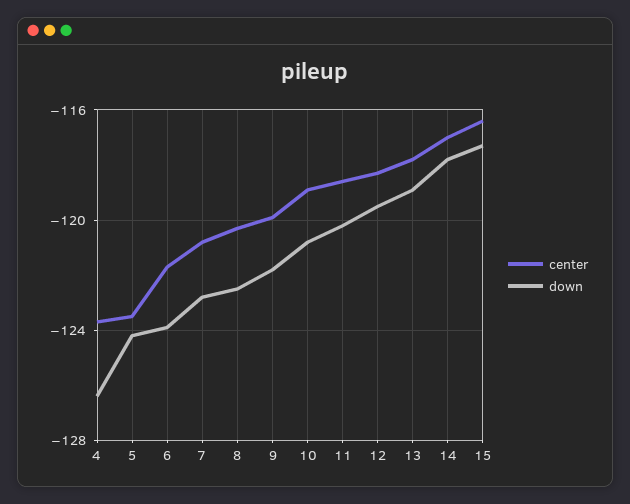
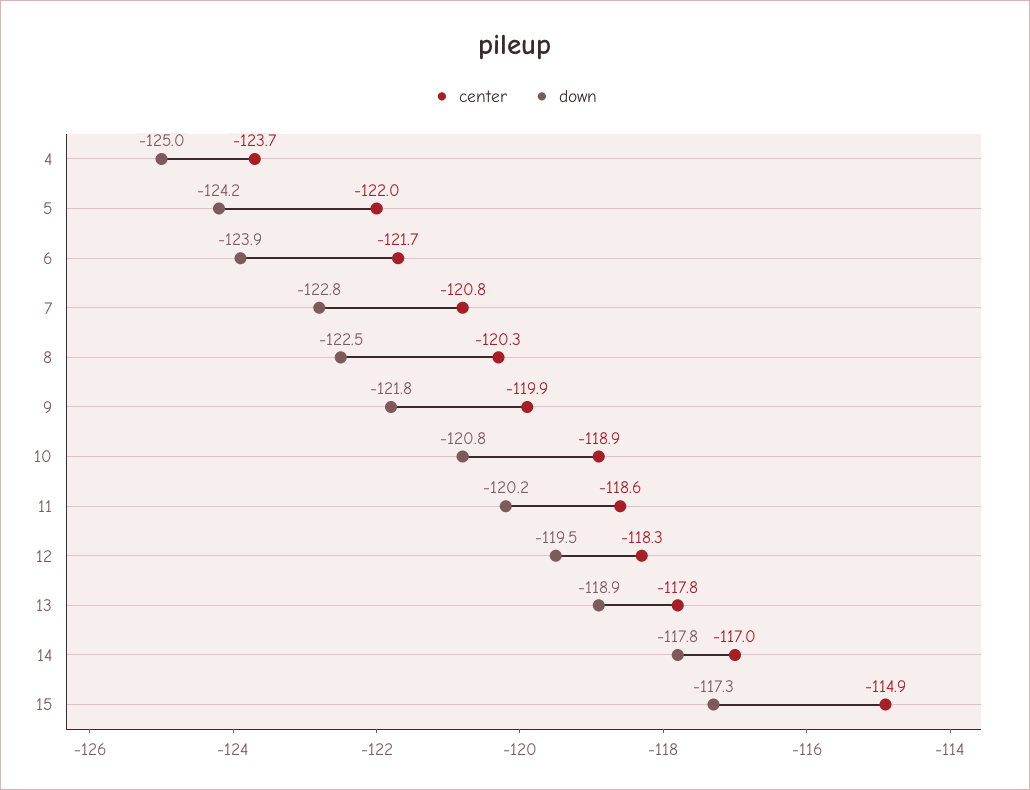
down, 4: -126.5 -> -125
center, 5: -123.5 -> -122
center, 15: -116.5 -> -114.9

